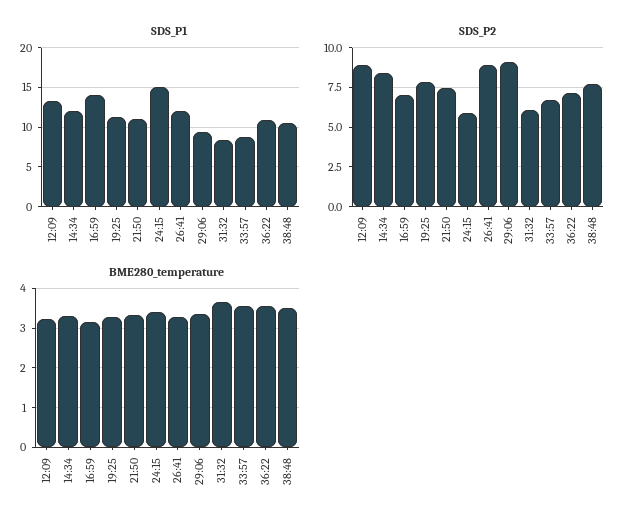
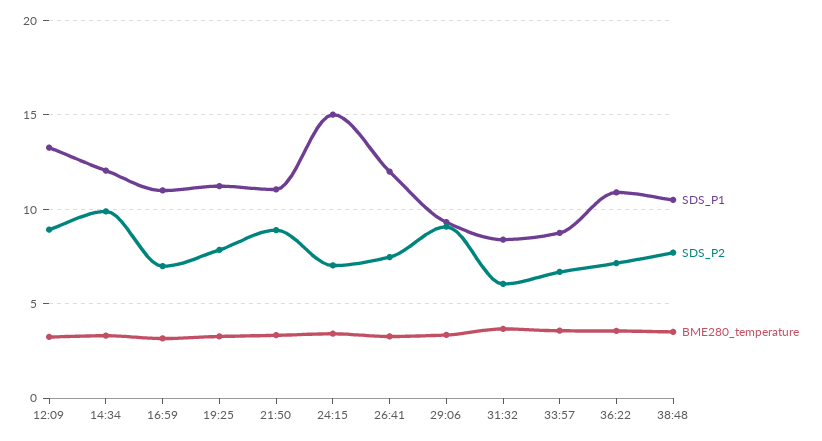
SDS_P1, 16:59: 14 -> 11
SDS_P2, 14:34: 8.5 -> 10
SDS_P2, 21:50: 7.5 -> 9
SDS_P2, 24:15: 6 -> 7
SDS_P2, 26:41: 9 -> 7.5

